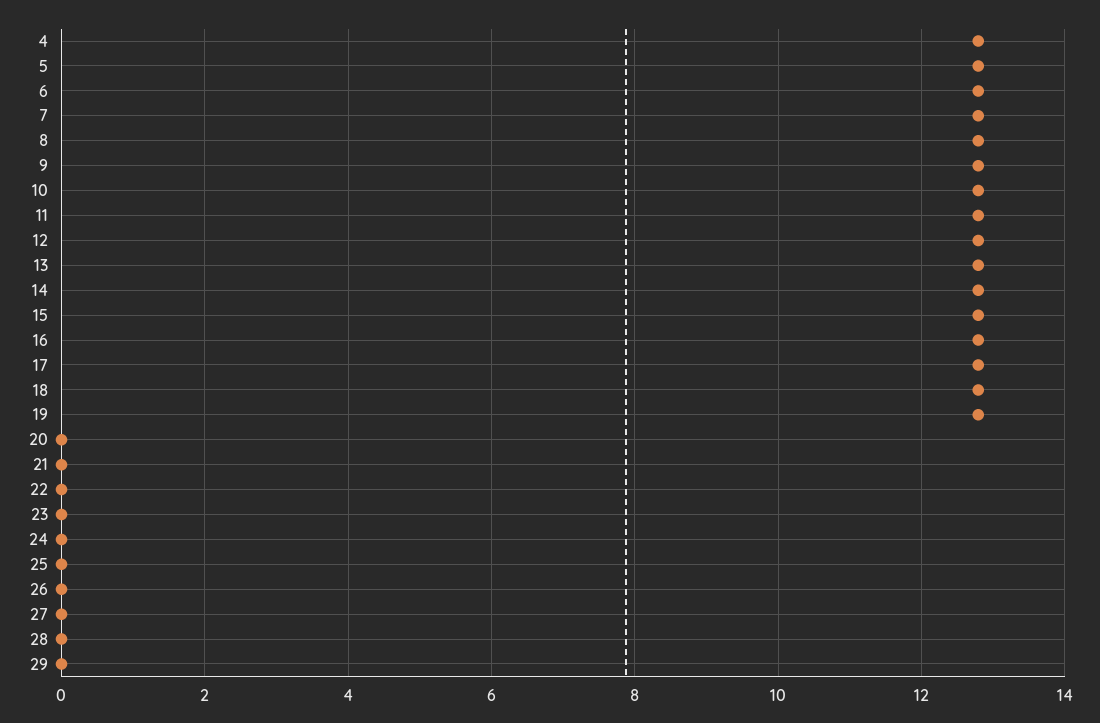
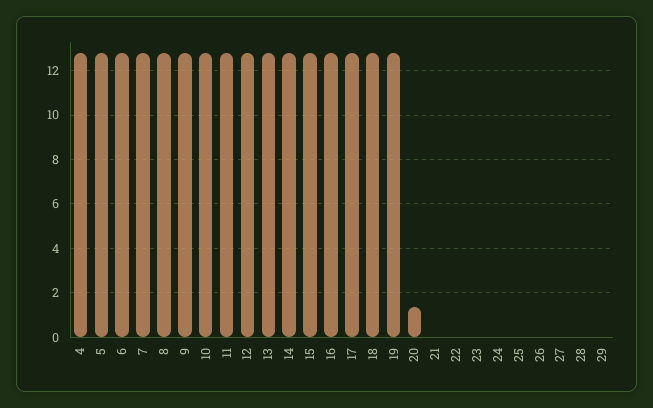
20: 0 -> 1.5

